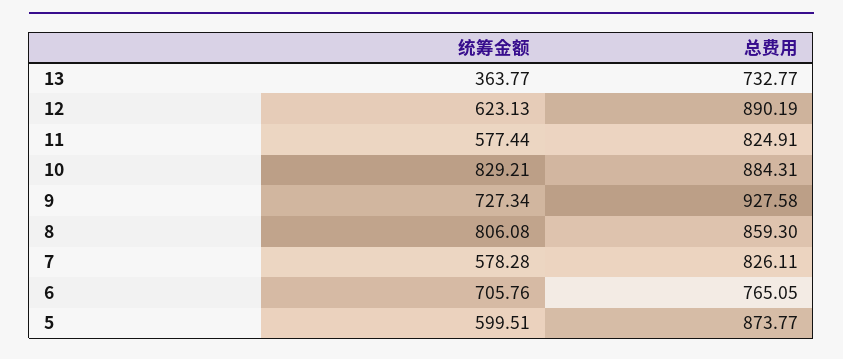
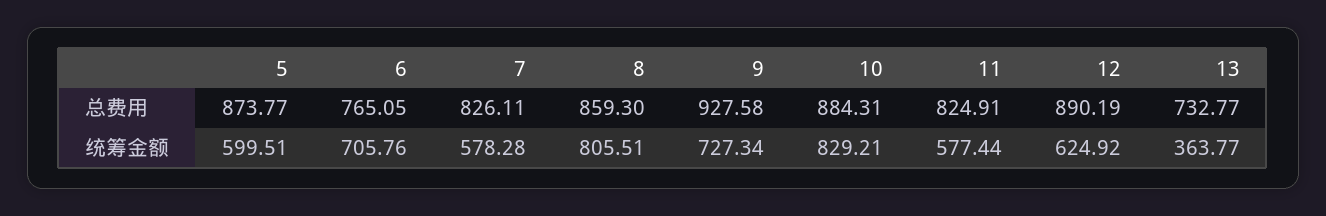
统筹金额, 12: 623.13 -> 624.92
统筹金额, 8: 806.08 -> 805.51

